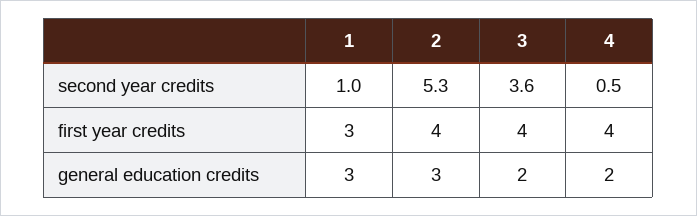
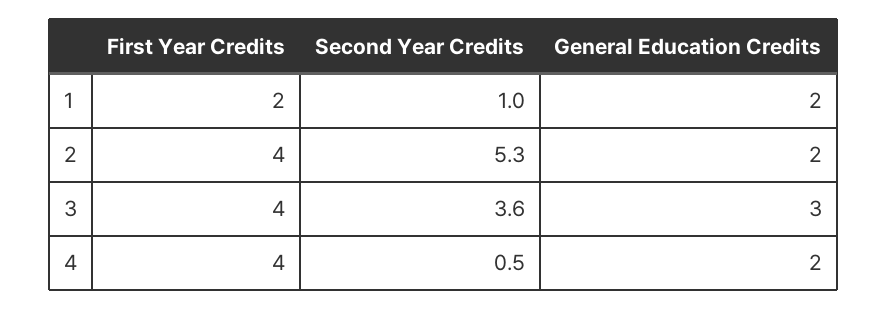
1, first year credits: 3 -> 2
1, general education credits: 3 -> 2
2, general education credits: 3 -> 2
3, general education credits: 2 -> 3

